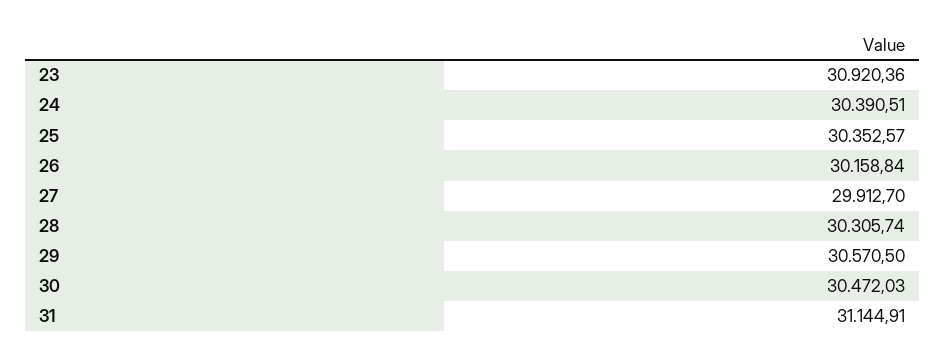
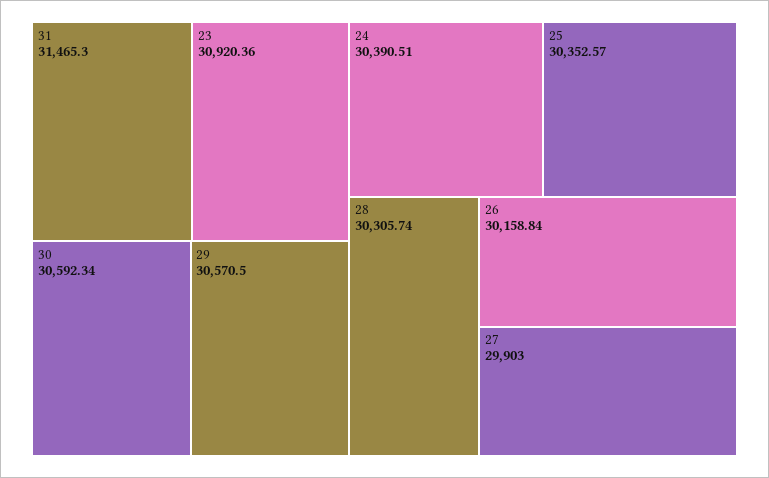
27: 29912.7 -> 29903
30: 30472.03 -> 30592.34
31: 31144.91 -> 31465.3

